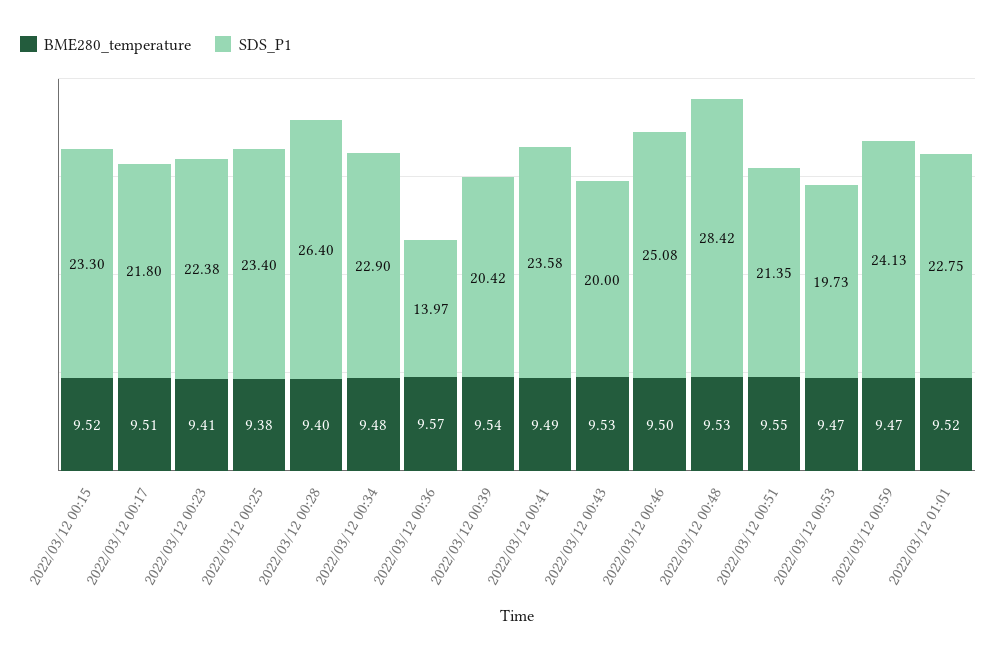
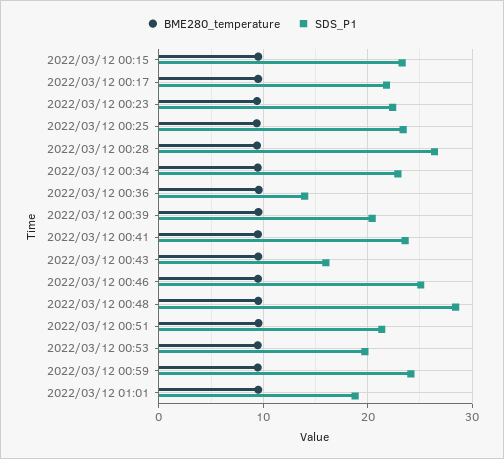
SDS_P1, 2022/03/12 00:43: 20 -> 16
SDS_P1, 2022/03/12 01:01: 22.75 -> 19

